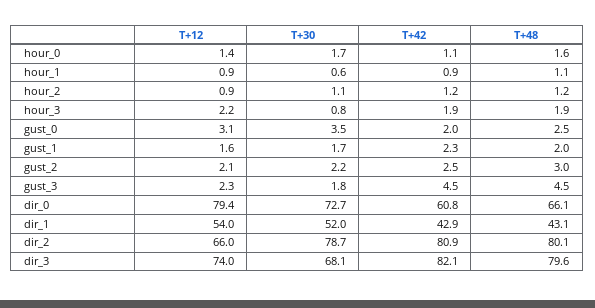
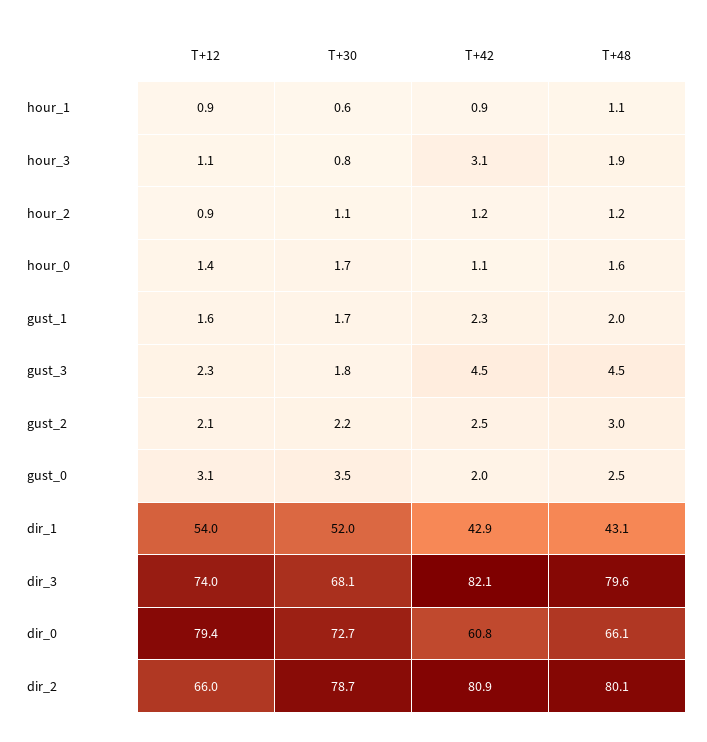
T+12, hour_3: 2.2 -> 1.1
T+42, hour_3: 1.9 -> 3.1

